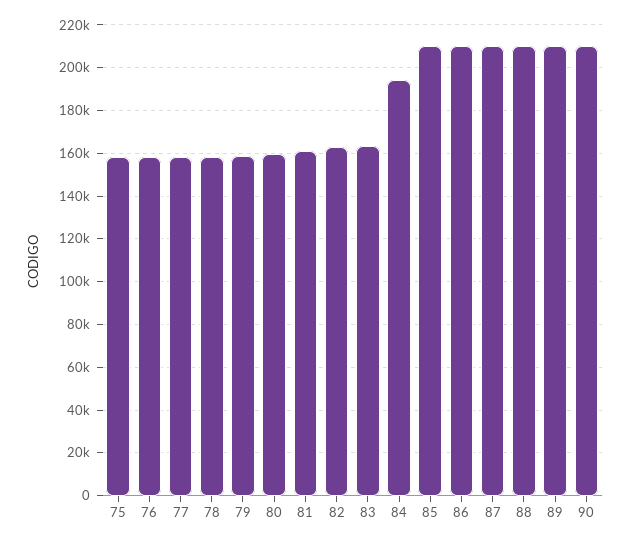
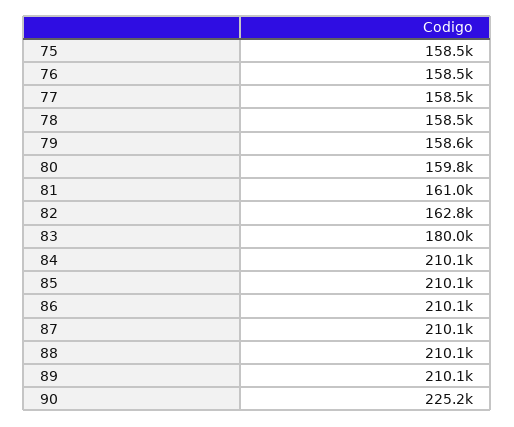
83: 165000 -> 180000
84: 195000 -> 210100
90: 210000 -> 225200

